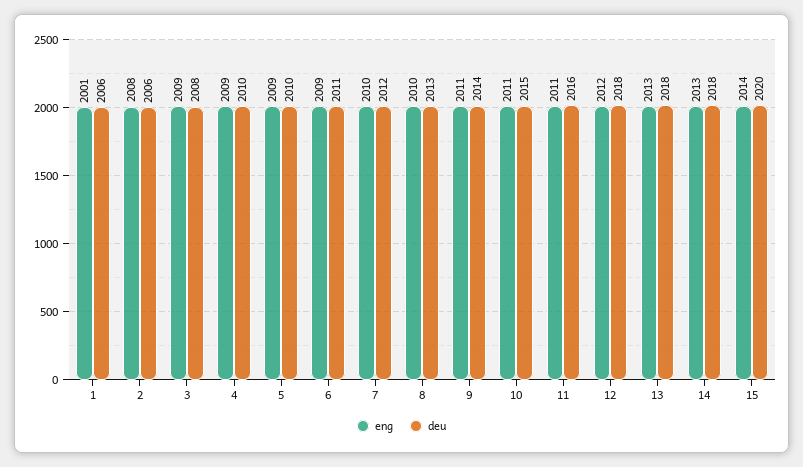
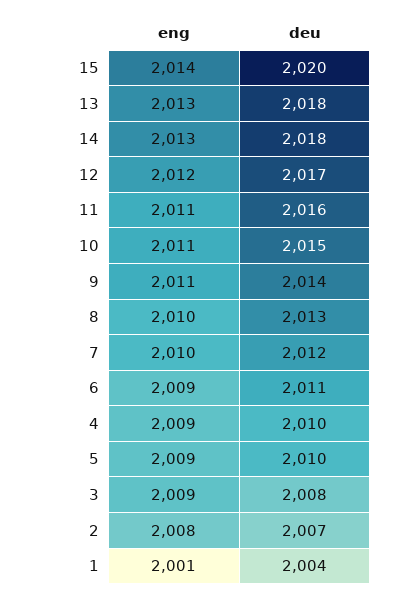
deu, 1: 2006 -> 2004
deu, 2: 2006 -> 2007
deu, 12: 2018 -> 2017

